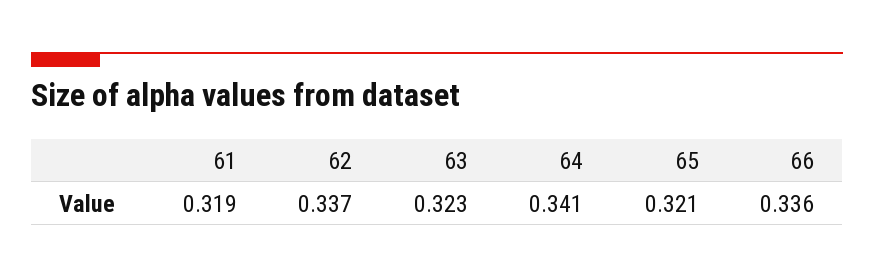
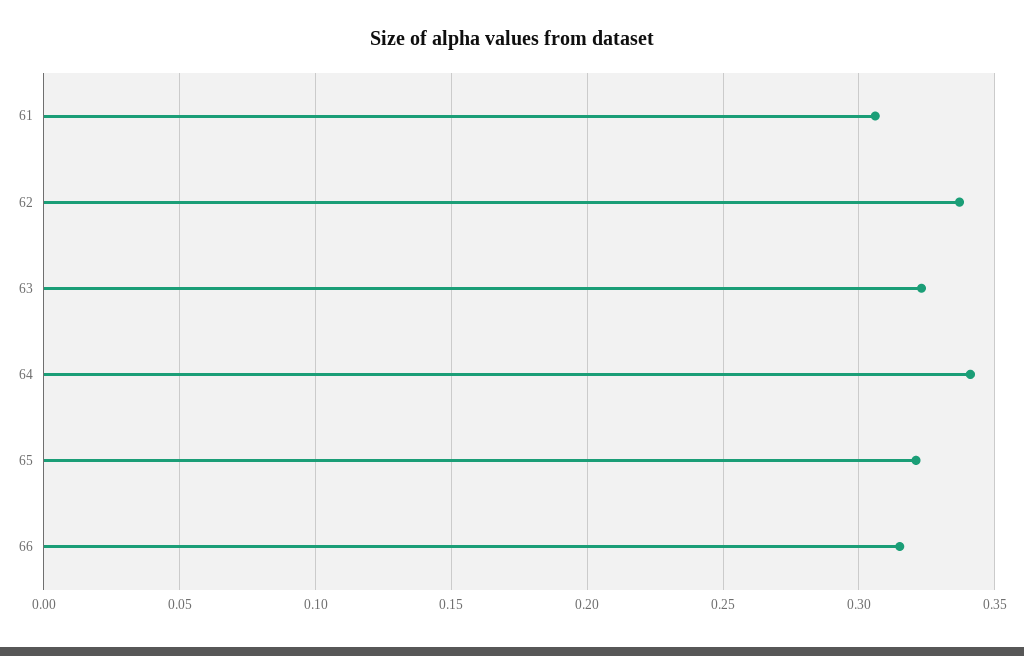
61: 0.319 -> 0.305
66: 0.336 -> 0.315

